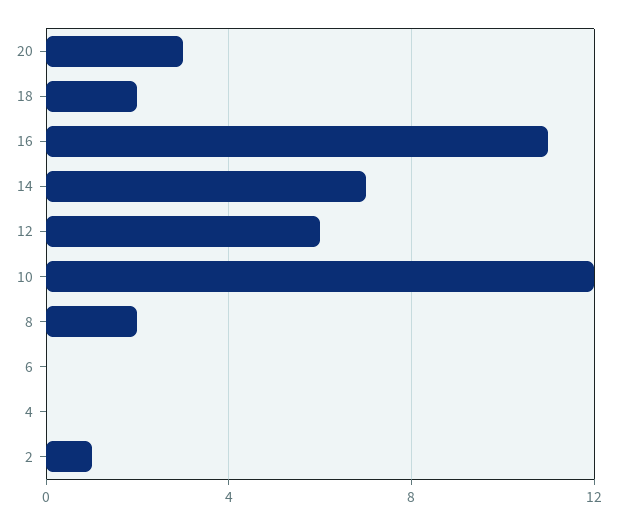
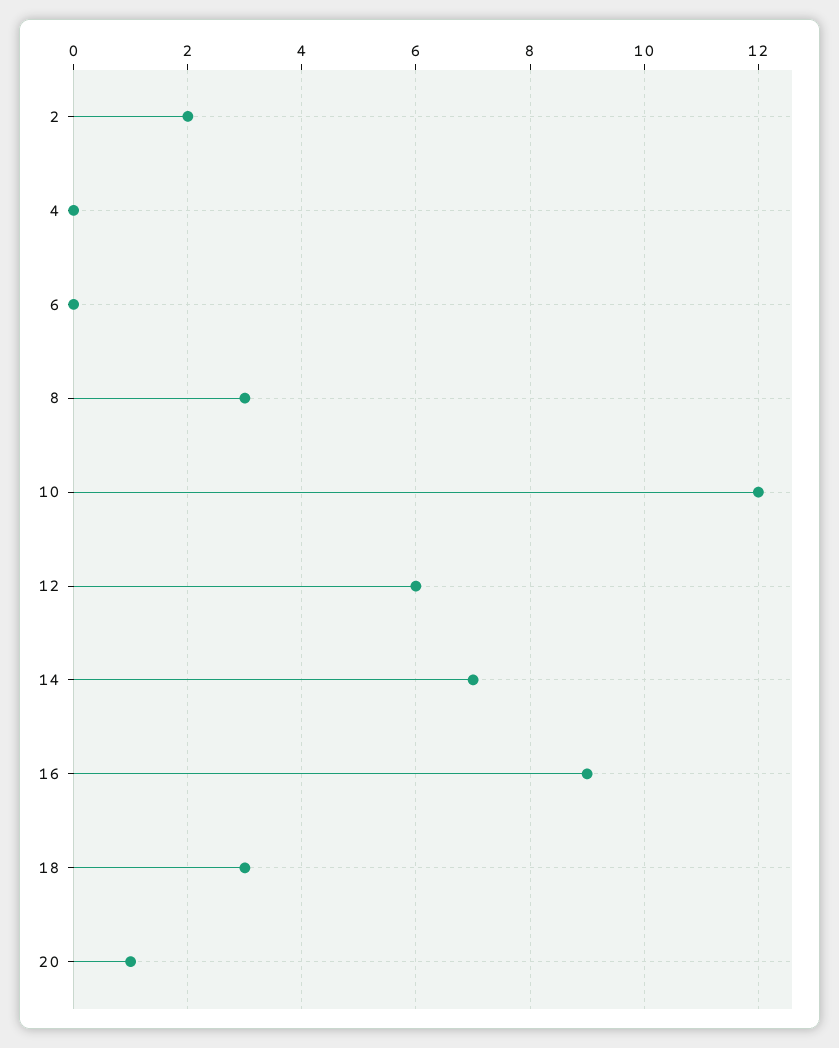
20: 3 -> 1
18: 2 -> 3
16: 11 -> 9
8: 2 -> 3
2: 1 -> 2

